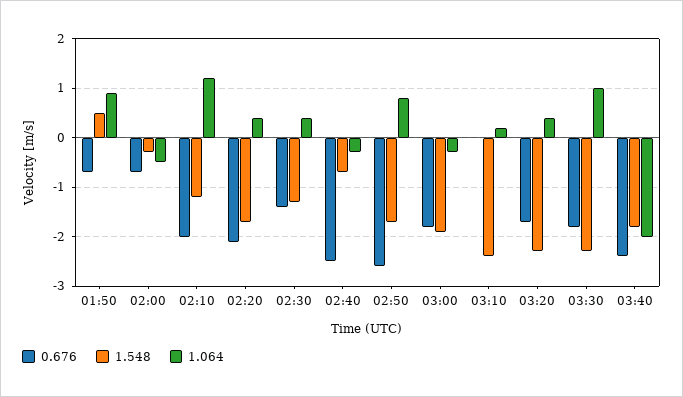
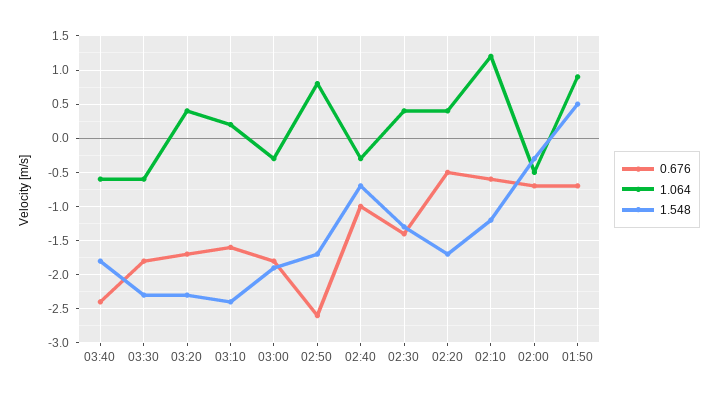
0.676, 02:10: -2 -> -0.6
0.676, 02:20: -2 -> -0.5
0.676, 02:40: -2.5 -> -1
0.676, 03:10: 0 -> -1.6
1.064, 03:30: 1 -> -0.6
1.064, 03:40: -2 -> -0.6

